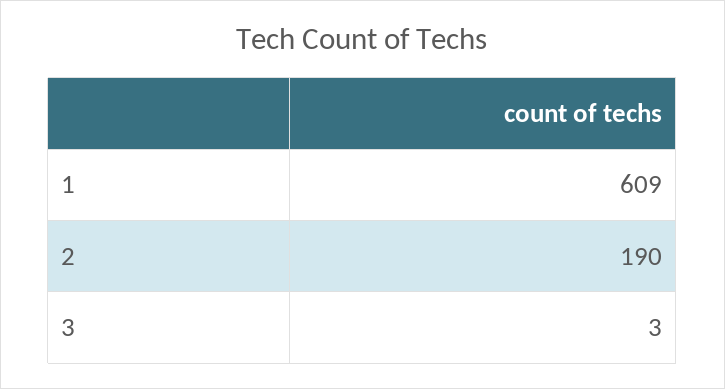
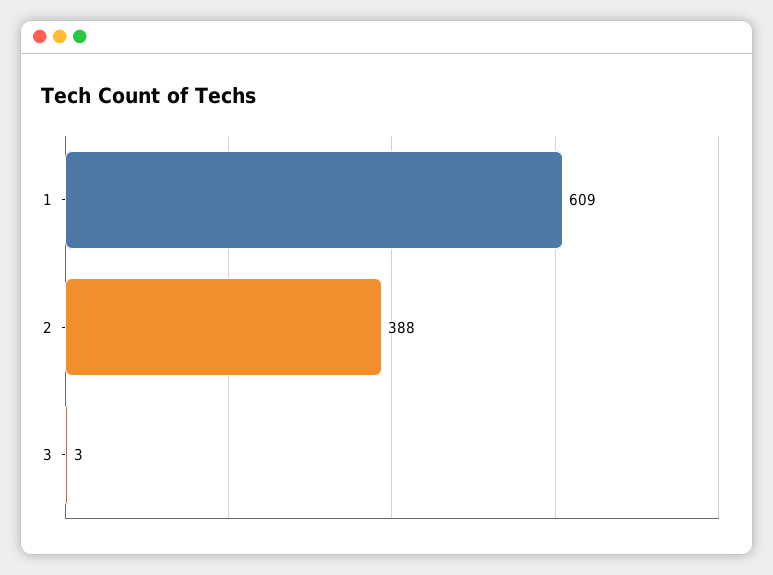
2: 190 -> 388

